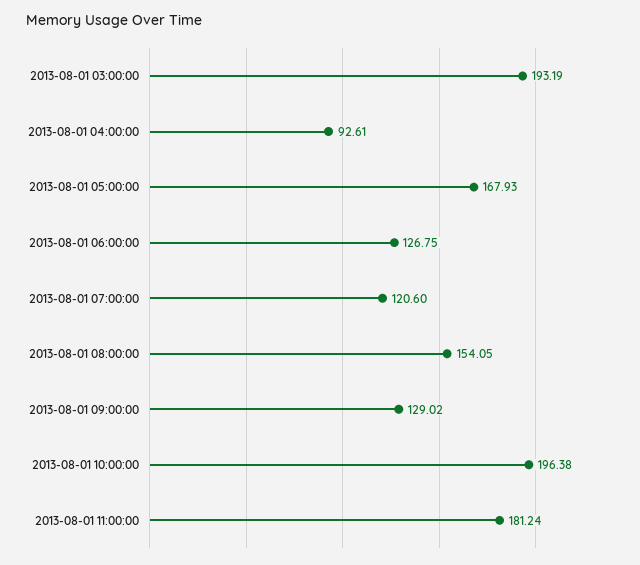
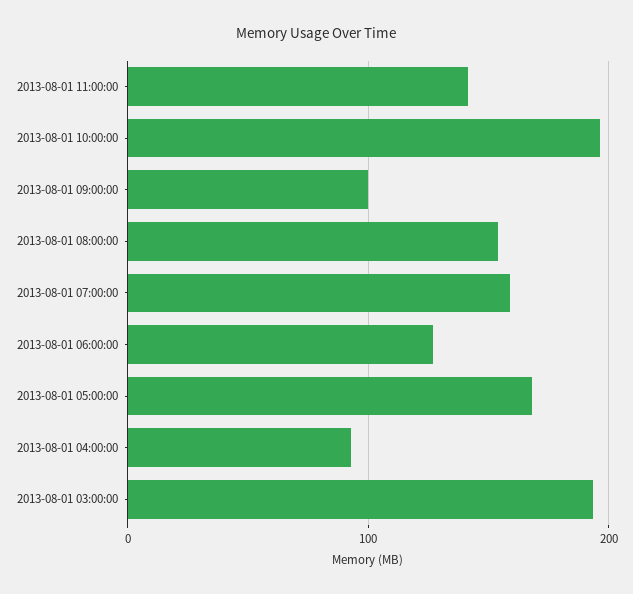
2013-08-01 07:00:00: 120.6 -> 160
2013-08-01 09:00:00: 129.02 -> 100
2013-08-01 11:00:00: 181.24 -> 140

